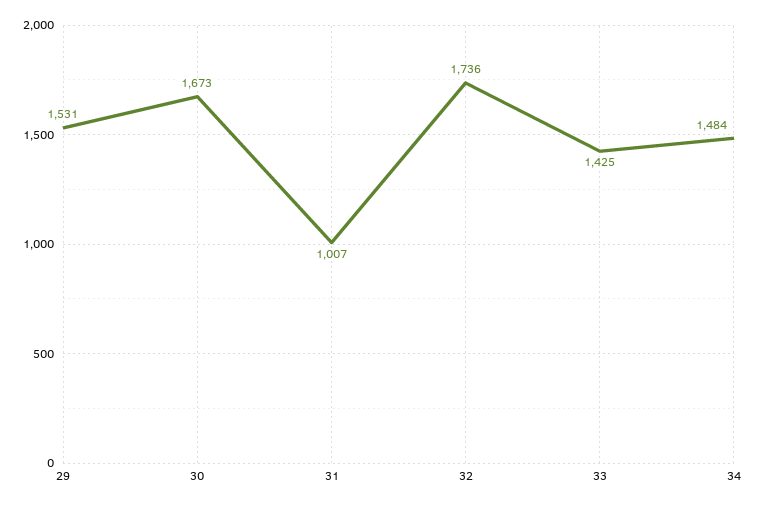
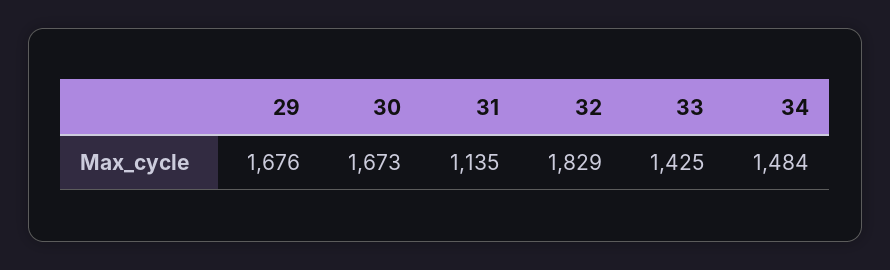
29: 1531 -> 1676
31: 1007 -> 1135
32: 1736 -> 1829

